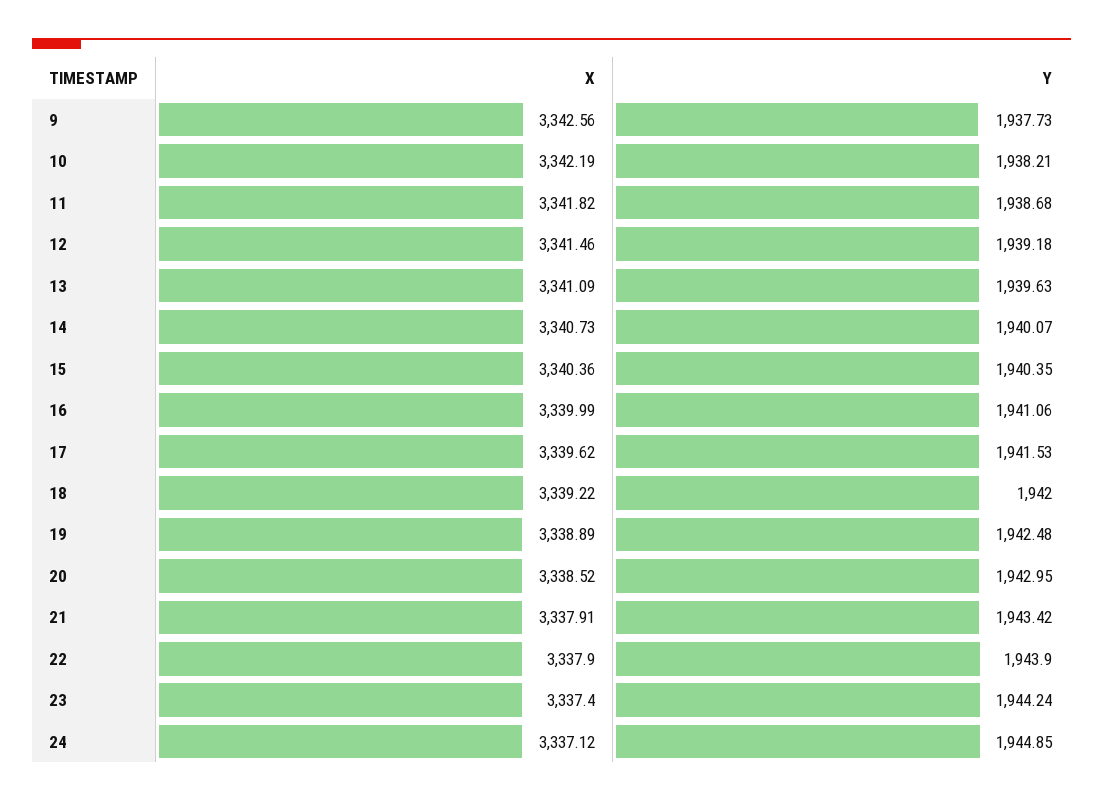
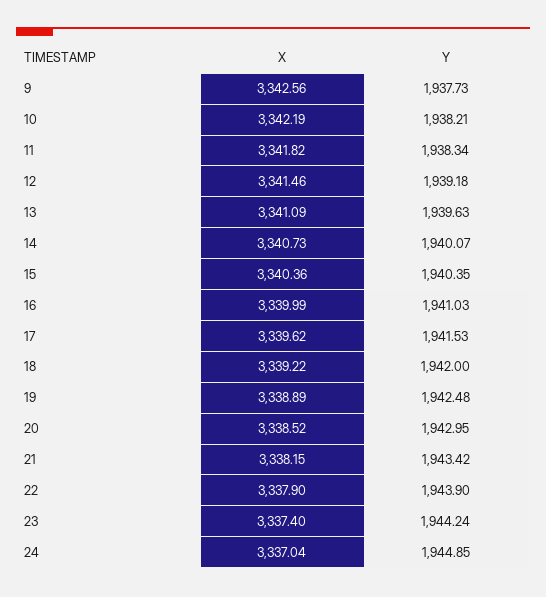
Y, 11: 1938.68 -> 1938.34
Y, 16: 1941.06 -> 1941.03
X, 21: 3337.91 -> 3338.15
X, 24: 3337.12 -> 3337.04

